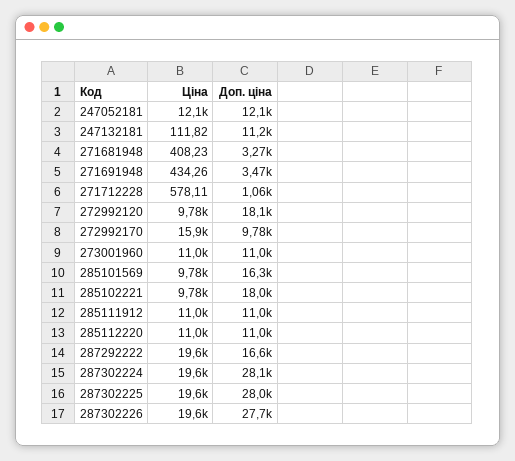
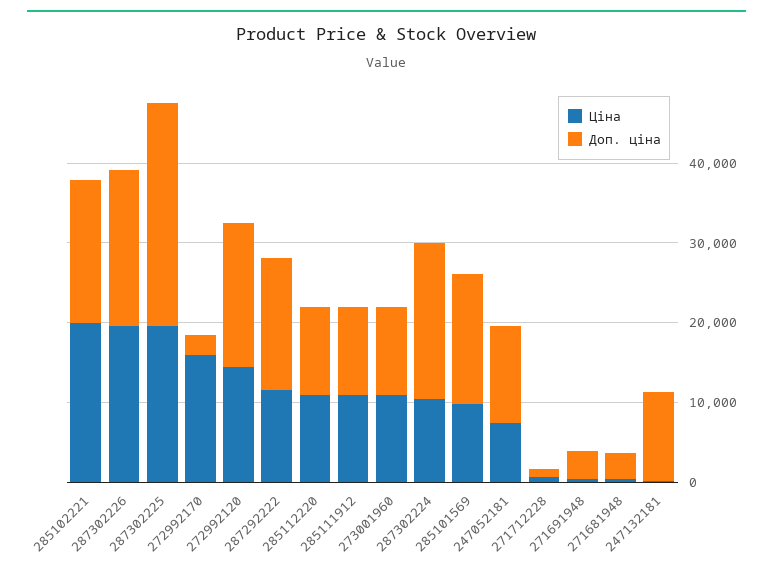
Ціна, 247052181: 12100 -> 8000
Ціна, 272992120: 9780 -> 14000
Доп. ціна, 272992170: 9780 -> 2000
Ціна, 285102221: 9780 -> 20000
Ціна, 287292222: 19600 -> 12000
Ціна, 287302224: 19600 -> 10000
Доп. ціна, 287302224: 28100 -> 20000
Доп. ціна, 287302226: 27700 -> 20000

